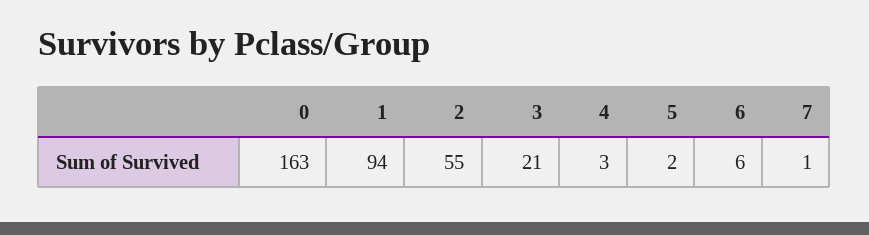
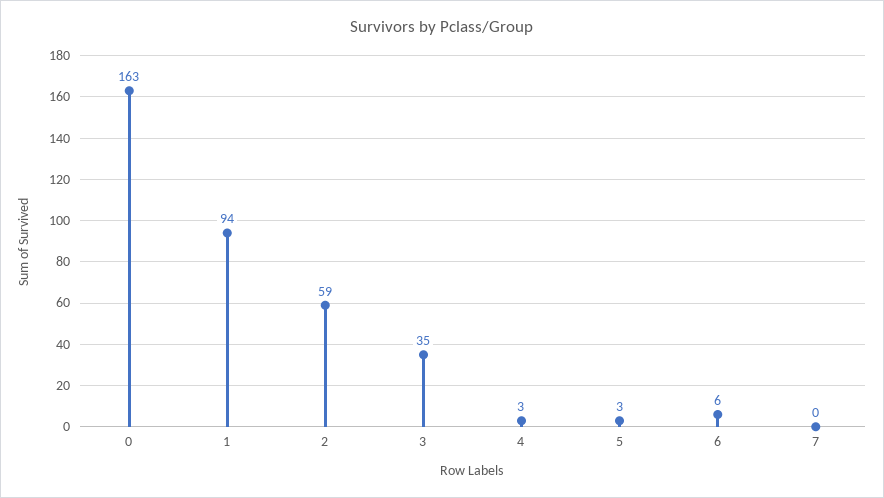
2: 55 -> 59
3: 21 -> 35
5: 2 -> 3
7: 1 -> 0

